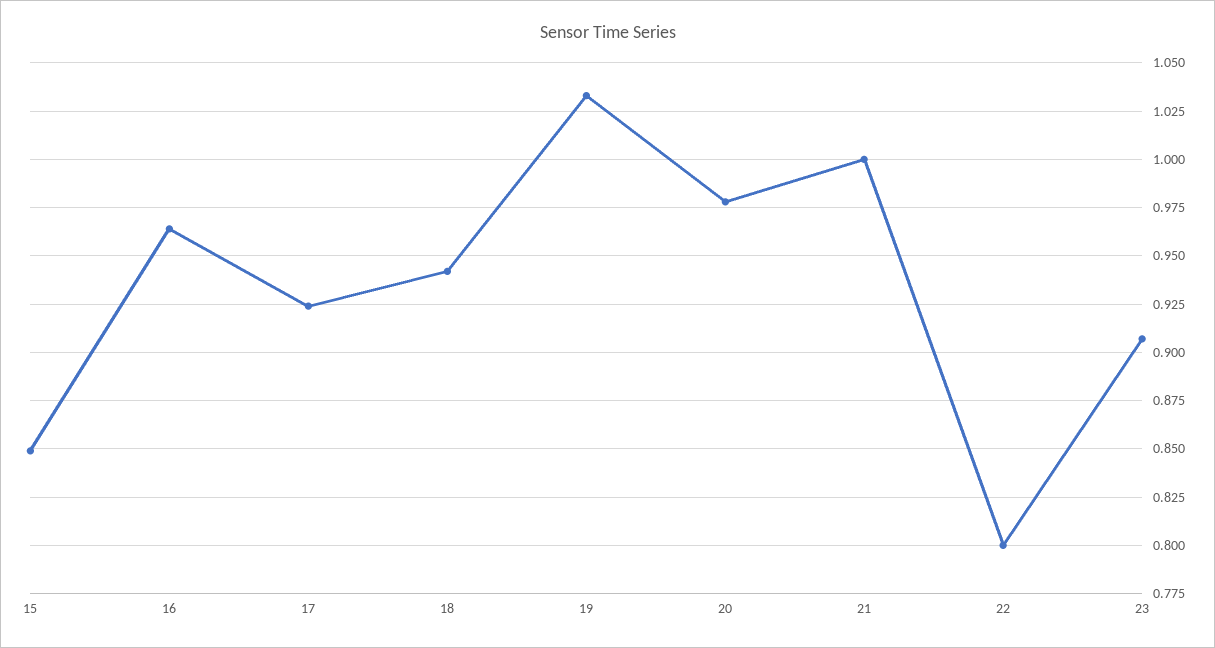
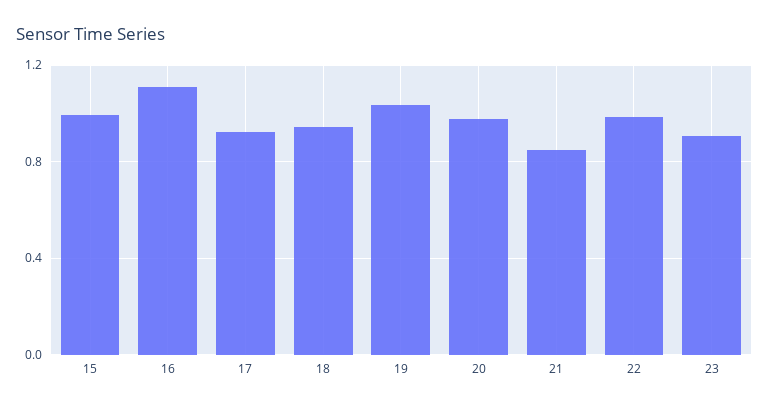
15: 0.85 -> 1
16: 0.965 -> 1.1
21: 1 -> 0.85
22: 0.8 -> 1

